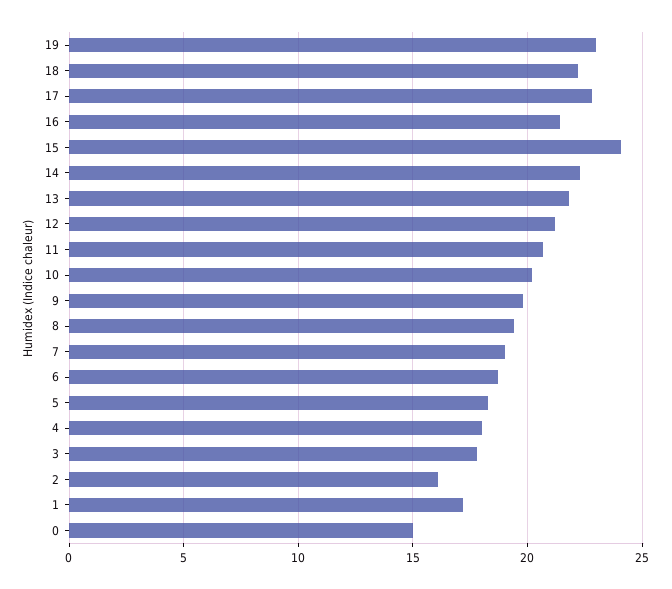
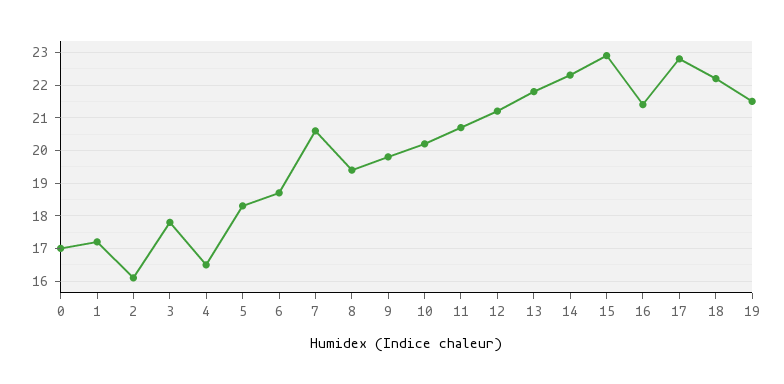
19: 23 -> 21.5
15: 24 -> 23
7: 19 -> 20.5
4: 18 -> 16.5
0: 15 -> 17

